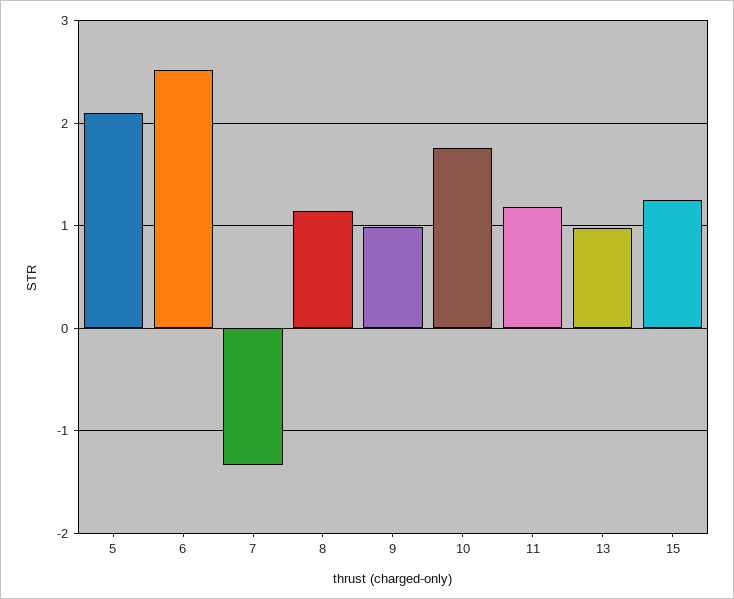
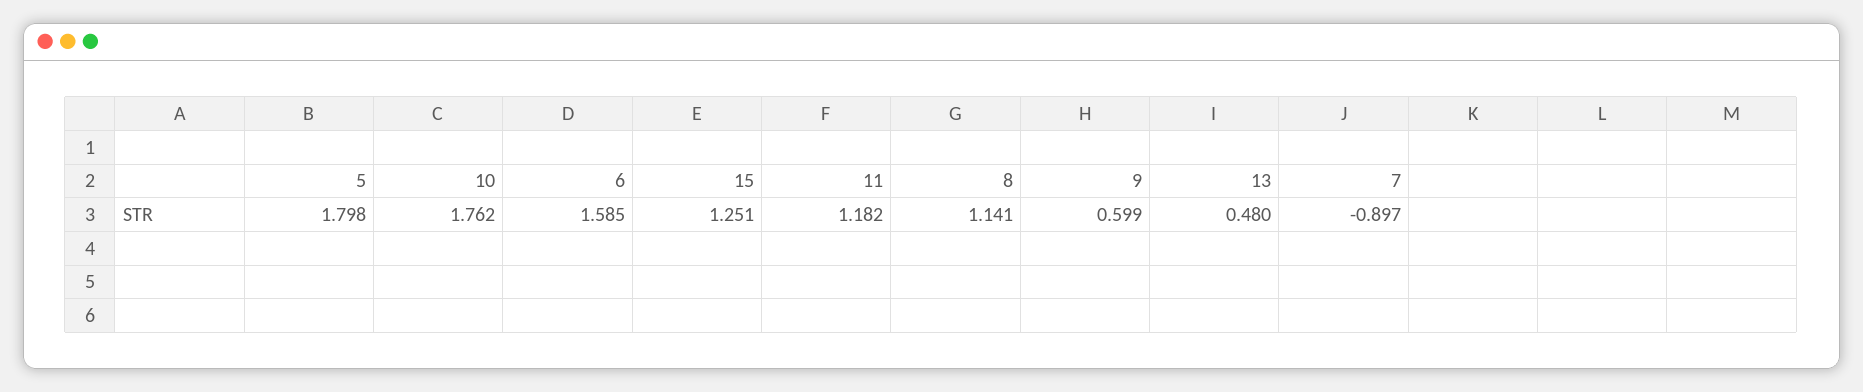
5: 2.1 -> 1.798
6: 2.5 -> 1.585
7: -1.3 -> -0.897
9: 1 -> 0.599
13: 1 -> 0.48

